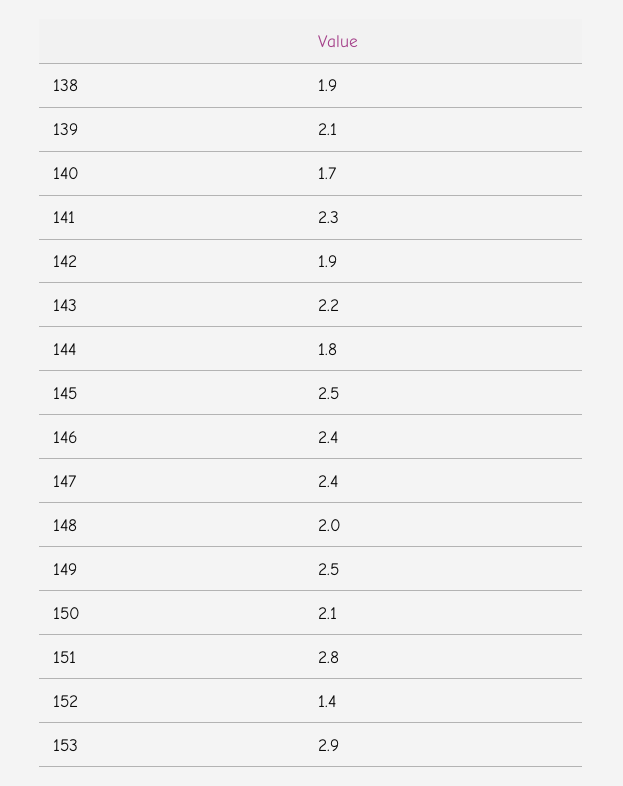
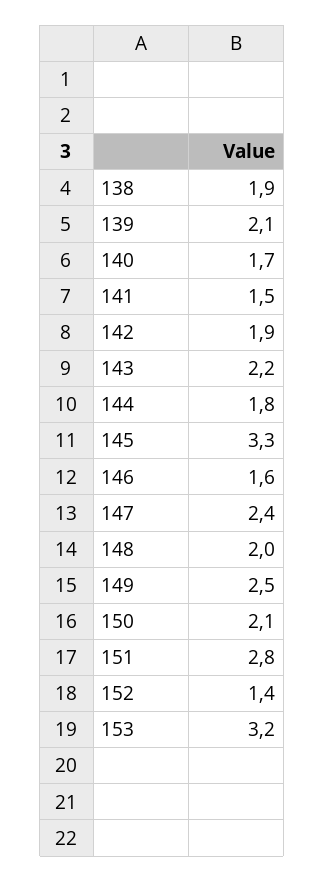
141: 2.3 -> 1.5
145: 2.5 -> 3.3
146: 2.4 -> 1.6
153: 2.9 -> 3.2

